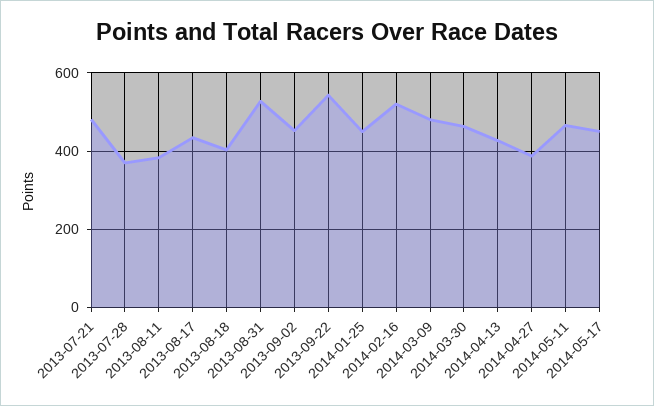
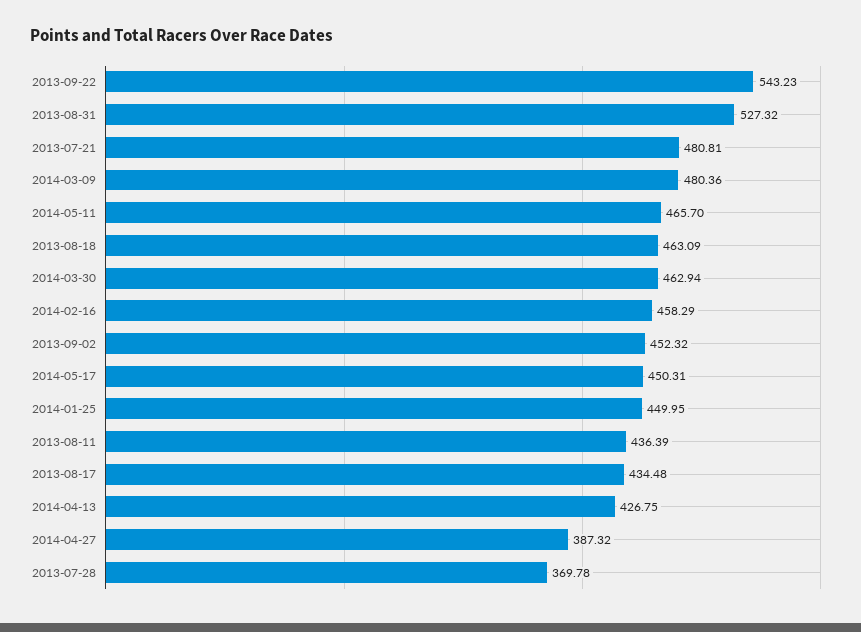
2013-08-11: 380 -> 436.39
2013-08-18: 400 -> 463.09
2014-02-16: 520 -> 458.29

